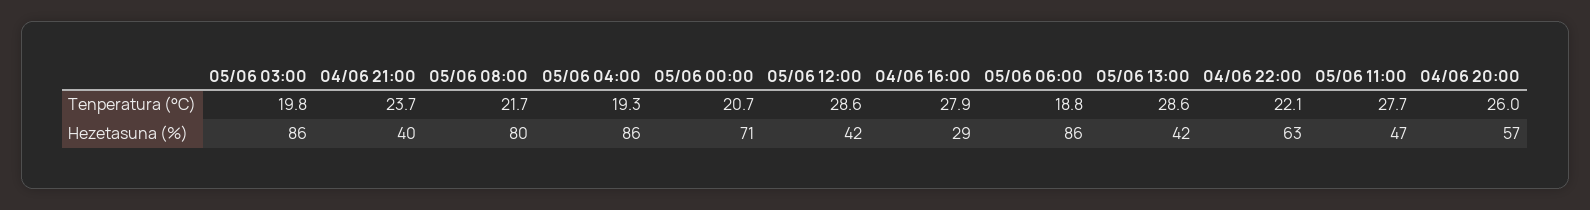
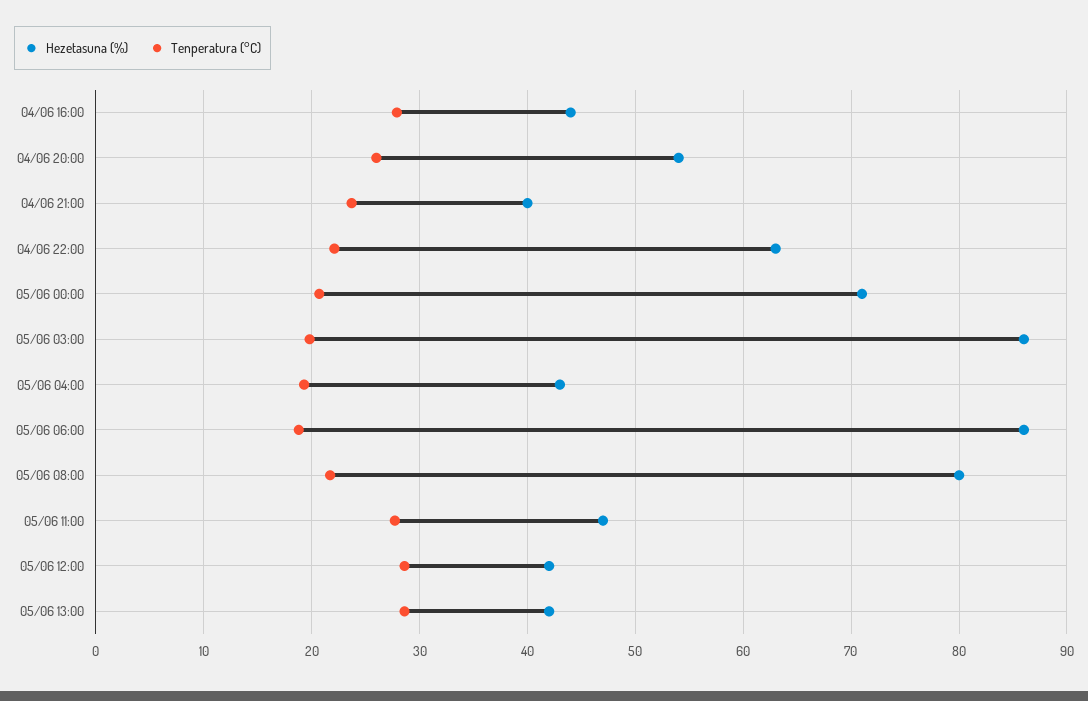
Hezetasuna (%), 05/06 04:00: 86 -> 43
Hezetasuna (%), 04/06 16:00: 29 -> 44
Hezetasuna (%), 04/06 20:00: 57 -> 54

